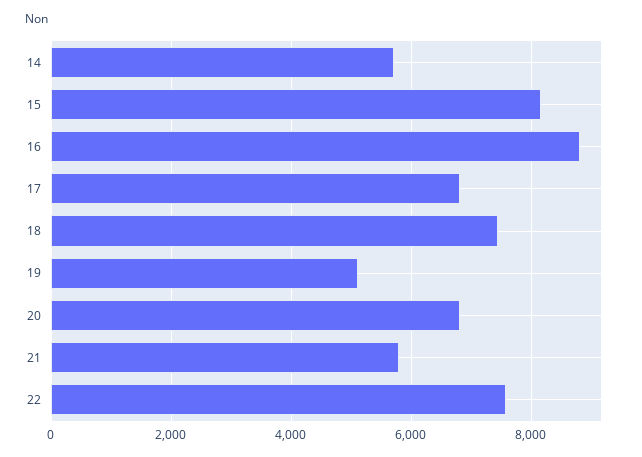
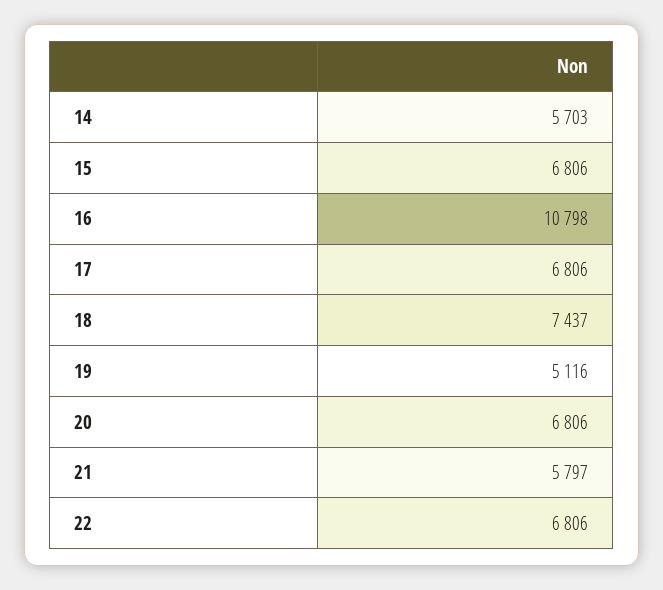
15: 8200 -> 6806
16: 8800 -> 10798
22: 7600 -> 6806

